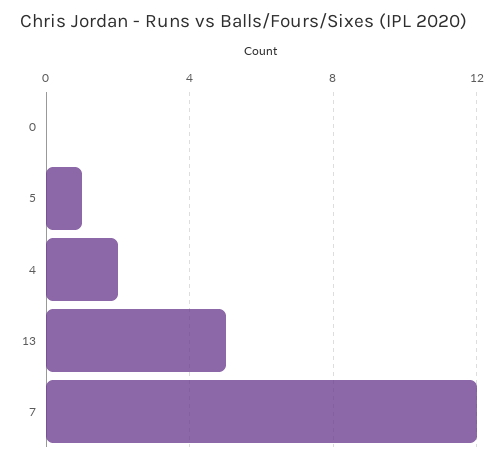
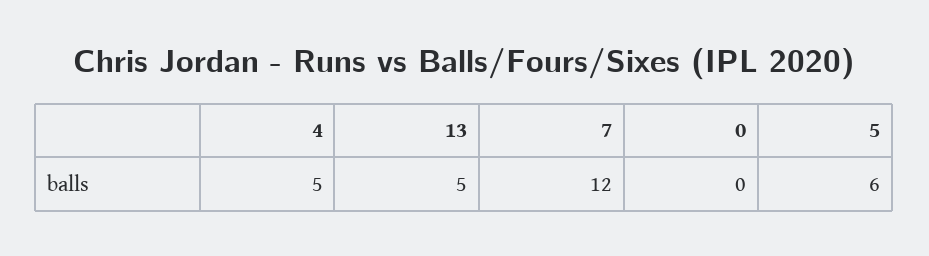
5: 1 -> 6
4: 2 -> 5

